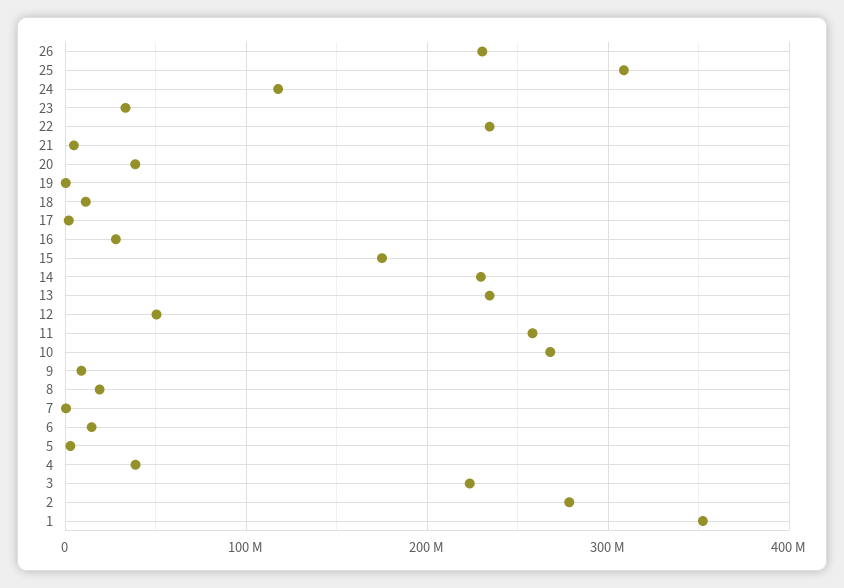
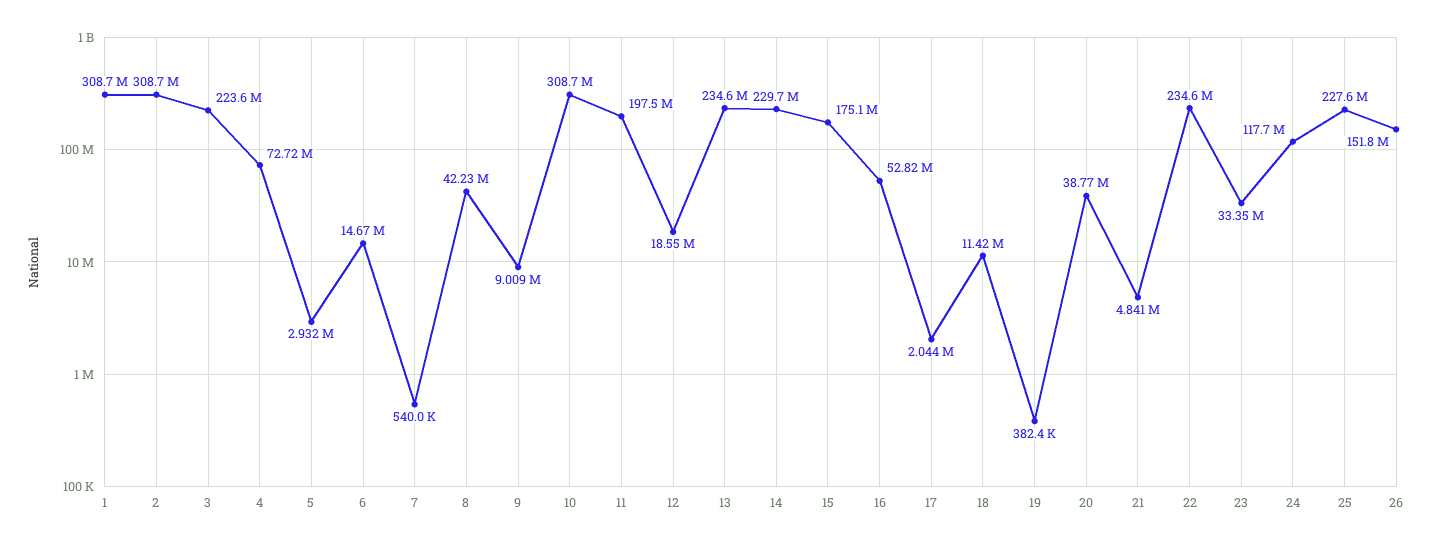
26: 230000000 -> 151800000
25: 310000000 -> 227600000
16: 30000000 -> 52820000
12: 50000000 -> 18550000
11: 260000000 -> 197500000
10: 270000000 -> 308700000
8: 20000000 -> 42230000
4: 40000000 -> 72720000
2: 280000000 -> 308700000
1: 350000000 -> 308700000

